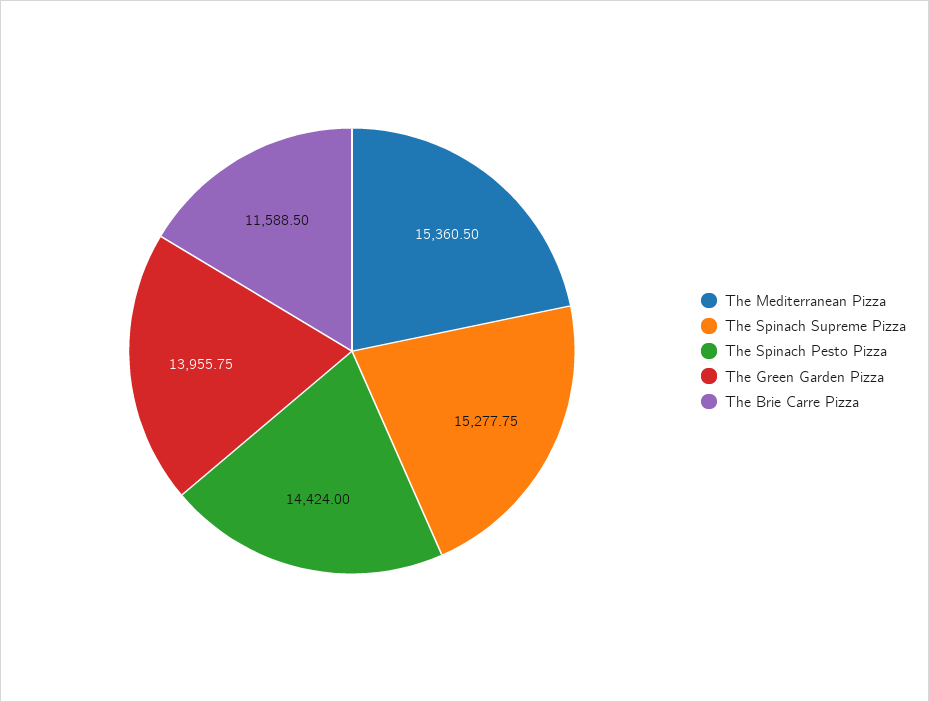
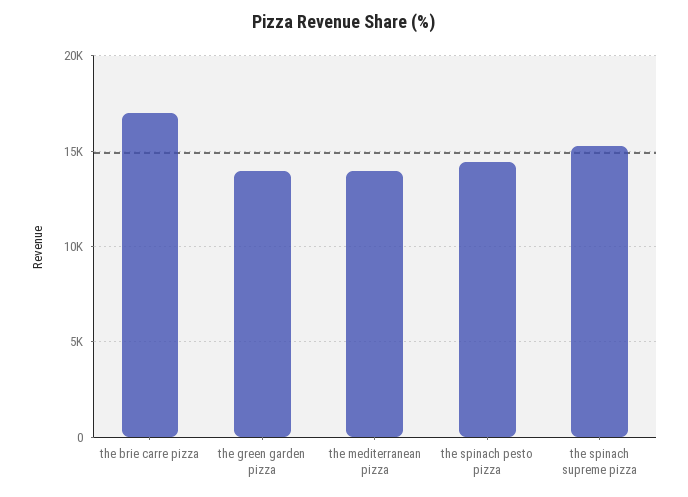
The Mediterranean Pizza: 15360.5 -> 14000
The Brie Carre Pizza: 11588.5 -> 17000

